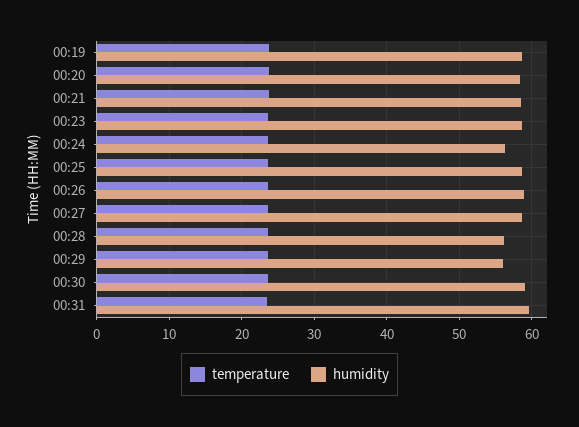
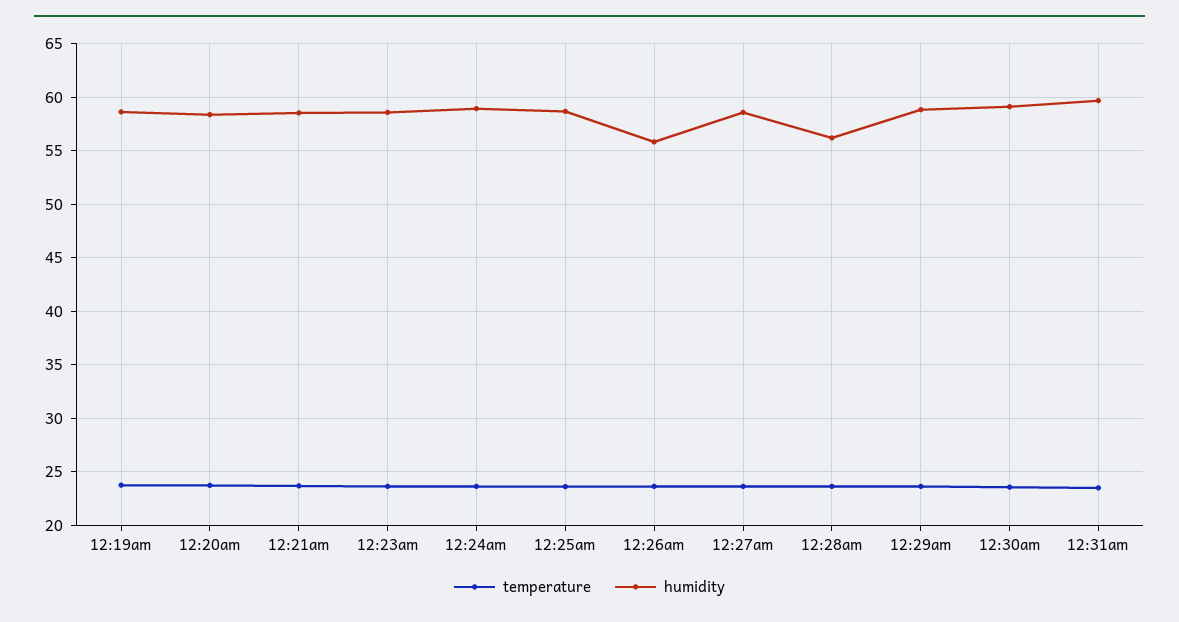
humidity, 00:24: 56 -> 59
humidity, 00:26: 59 -> 56
humidity, 00:29: 56 -> 59

